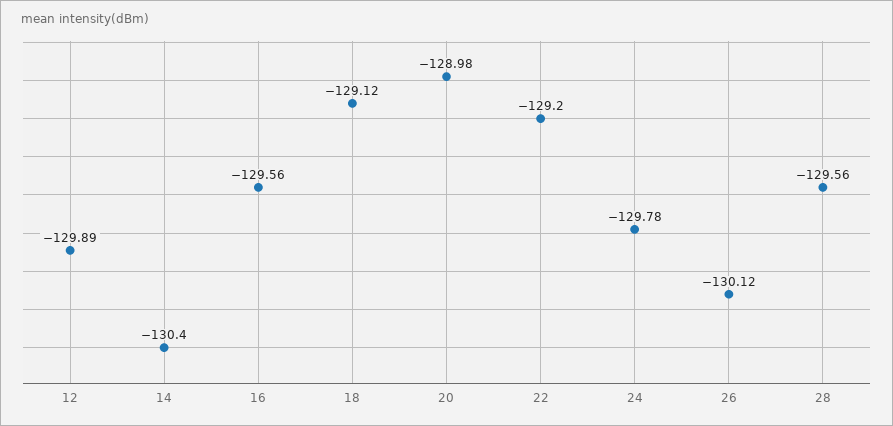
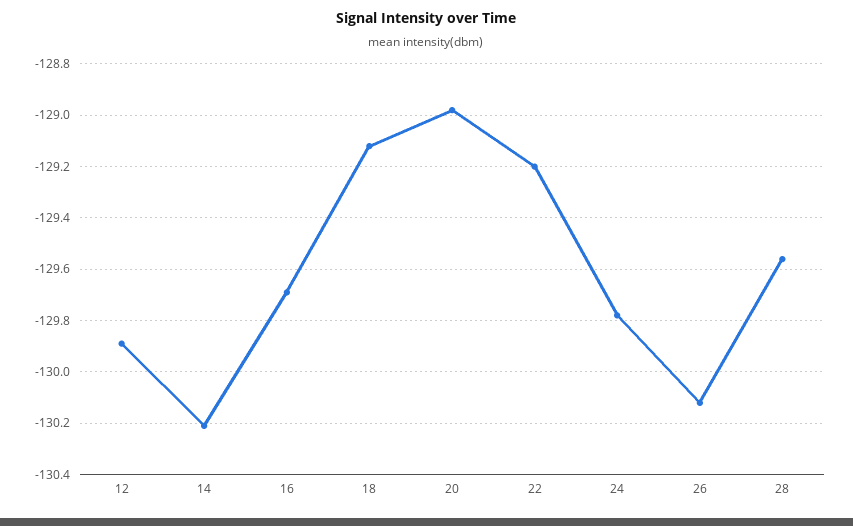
14: -130.4 -> -130.2
16: -129.56 -> -129.7

